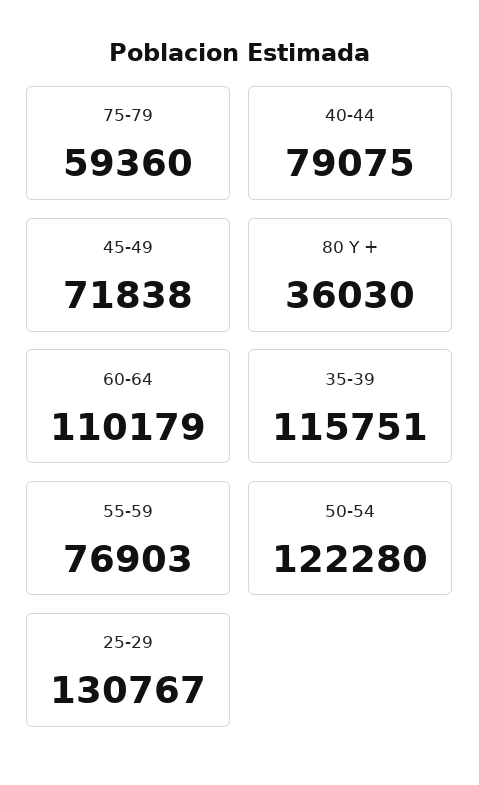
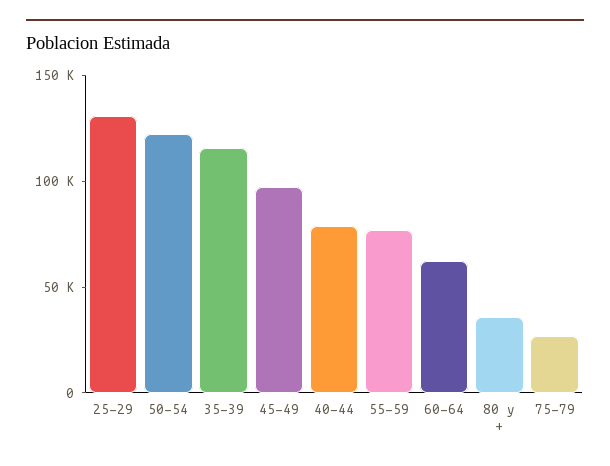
75-79: 59360 -> 30000
45-49: 71838 -> 100000
60-64: 110179 -> 60000

